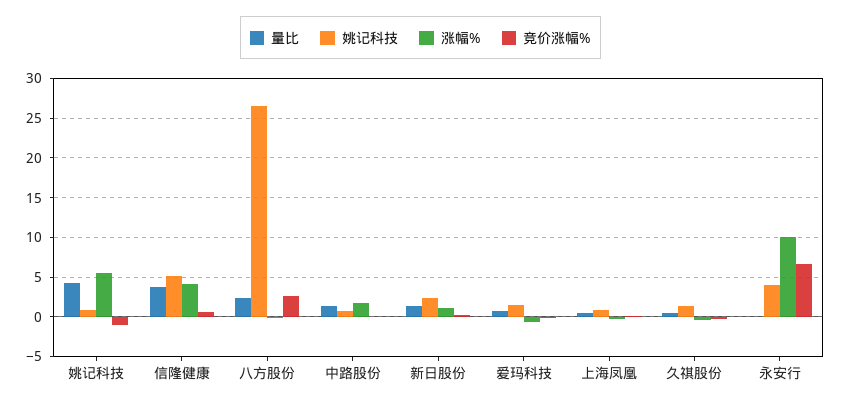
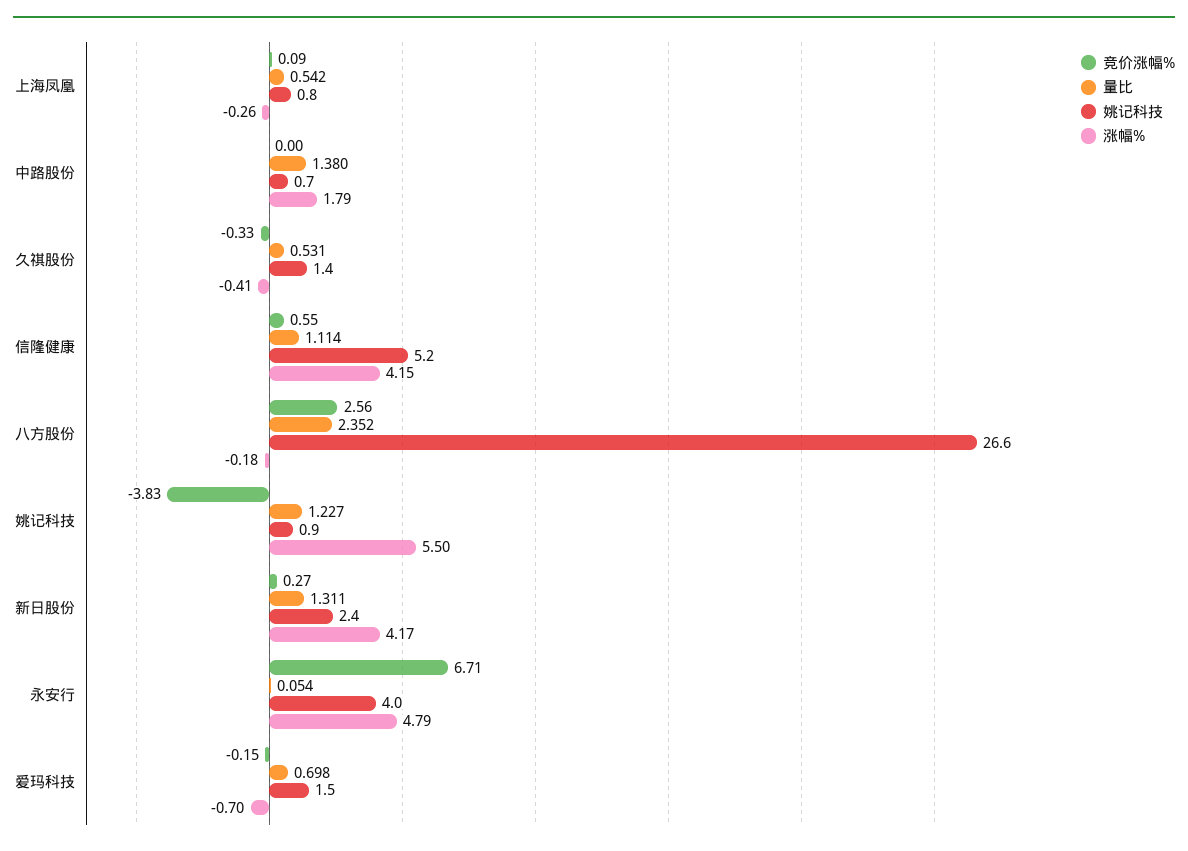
量比, 姚记科技: 4 -> 1.227
竞价涨幅%, 姚记科技: -1 -> -3.83
量比, 信隆健康: 4 -> 1.114
涨幅%, 新日股份: 1 -> 4.17
涨幅%, 永安行: 10 -> 4.79

